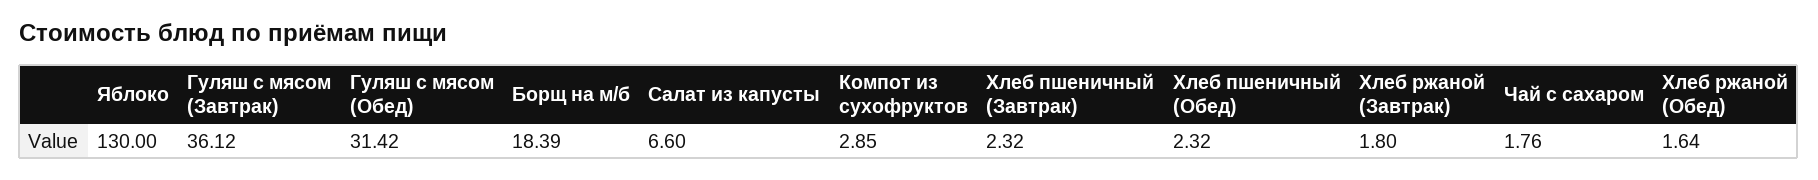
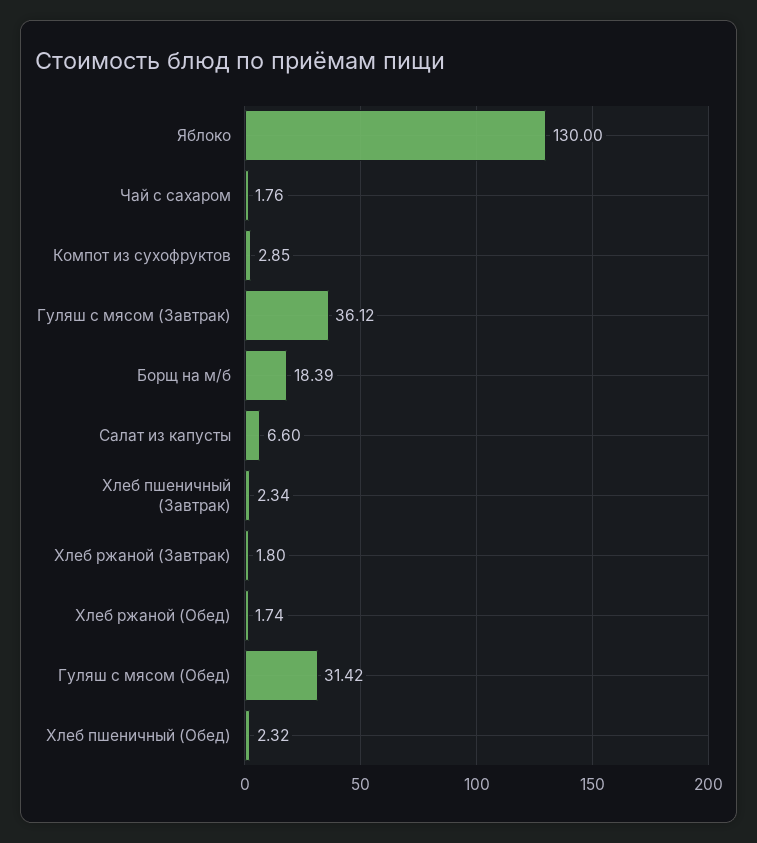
Хлеб пшеничный (Завтрак): 2.32 -> 2.34
Хлеб ржаной (Обед): 1.64 -> 1.74

